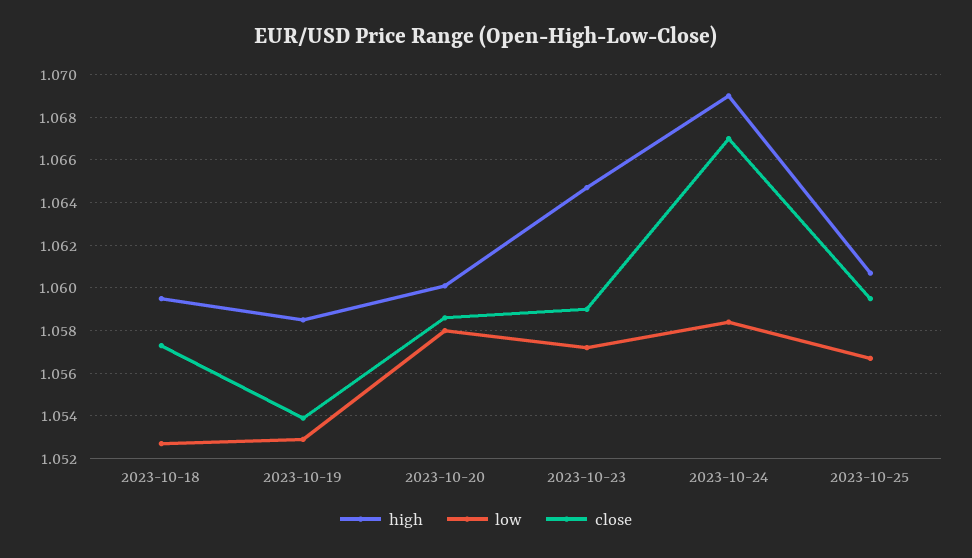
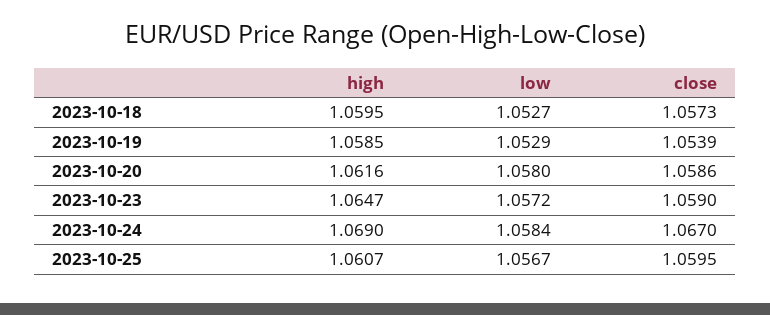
high, 2023-10-20: 1.06 -> 1.0616

